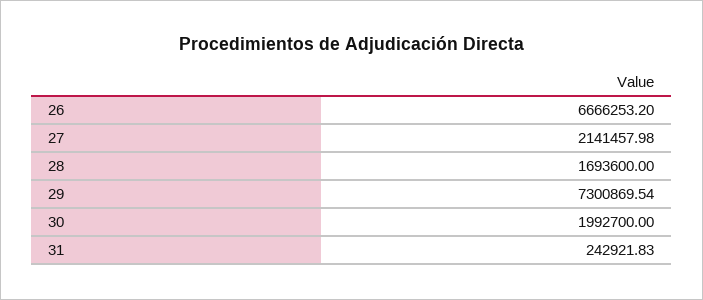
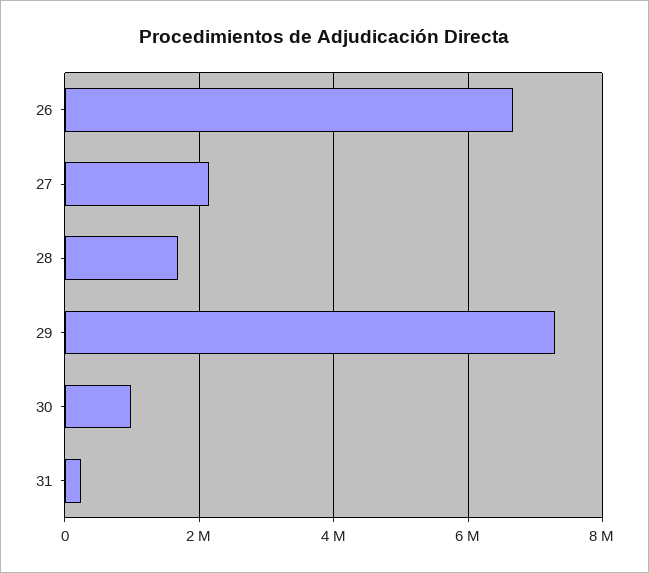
30: 1992700 -> 1000000

